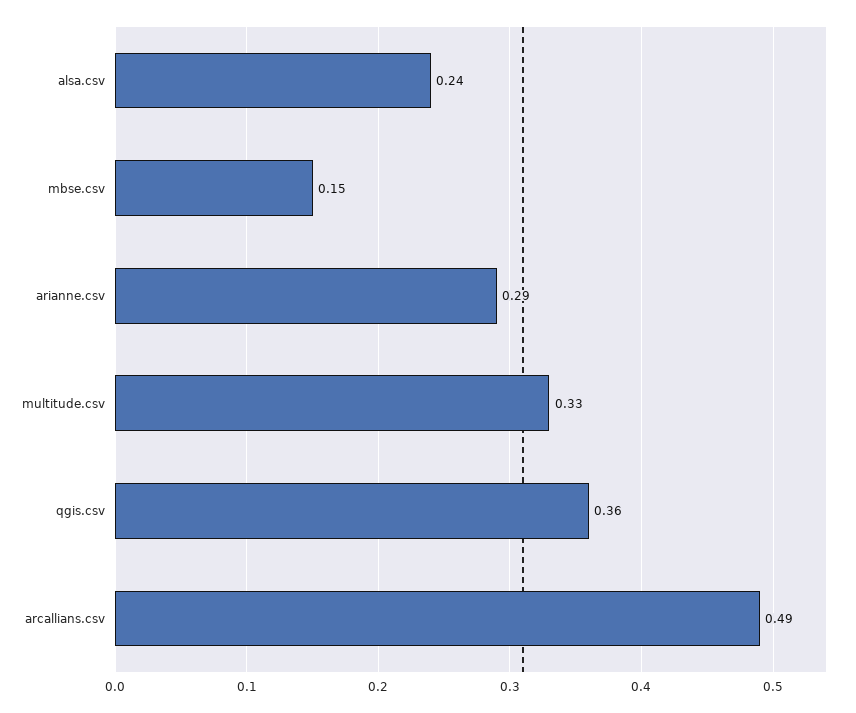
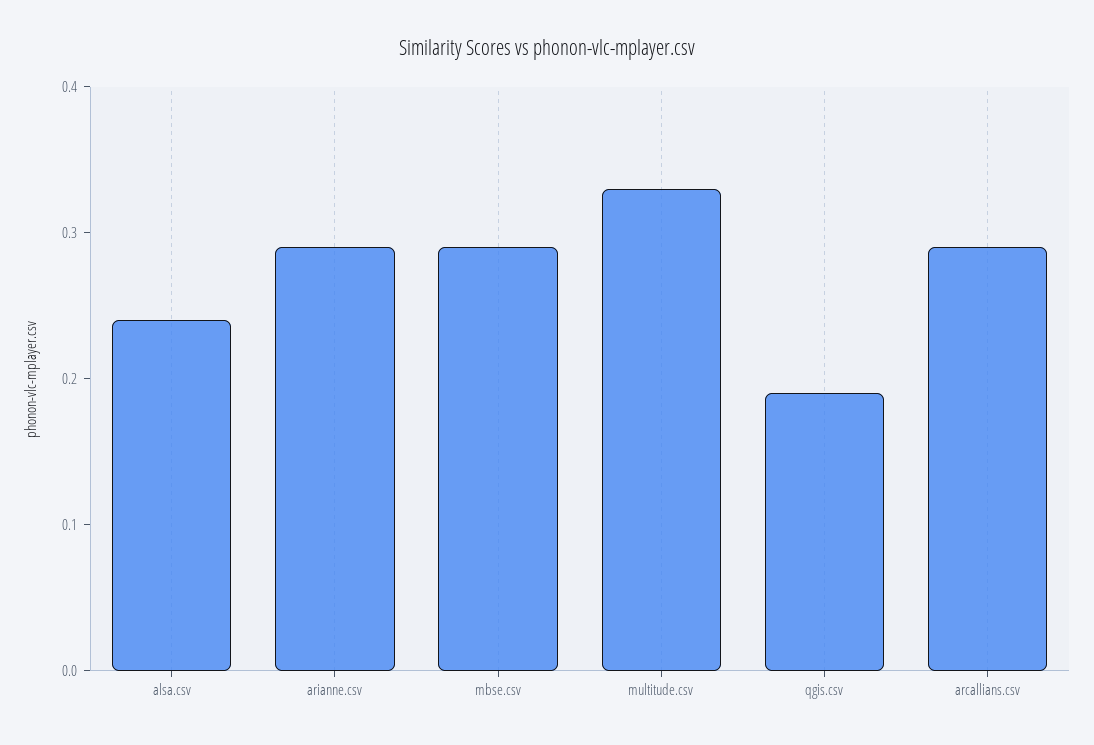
mbse.csv: 0.15 -> 0.29
qgis.csv: 0.36 -> 0.19
arcallians.csv: 0.49 -> 0.29

